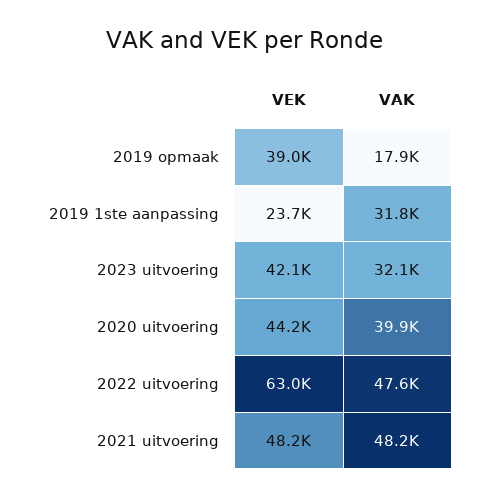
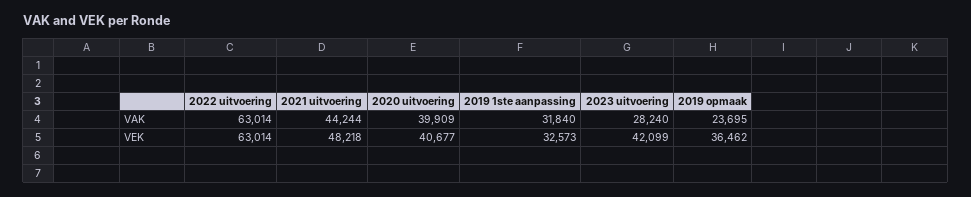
VEK, 2019 opmaak: 39000 -> 36462
VAK, 2019 opmaak: 17900 -> 23695
VEK, 2019 1ste aanpassing: 23700 -> 32573
VAK, 2023 uitvoering: 32100 -> 28240
VEK, 2020 uitvoering: 44200 -> 40677
VAK, 2022 uitvoering: 47600 -> 63014
VAK, 2021 uitvoering: 48200 -> 44244

